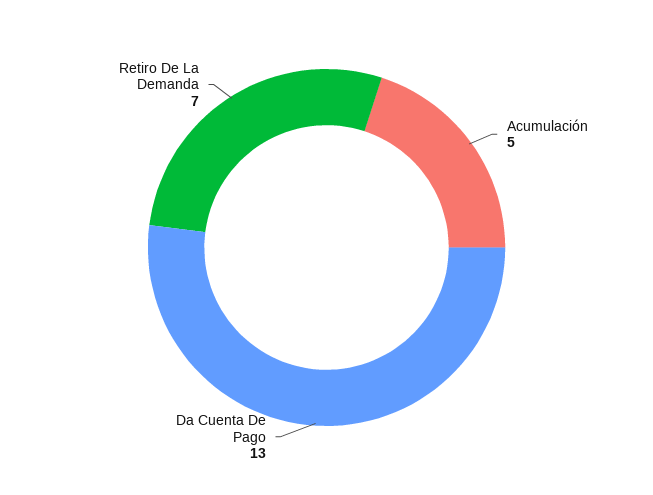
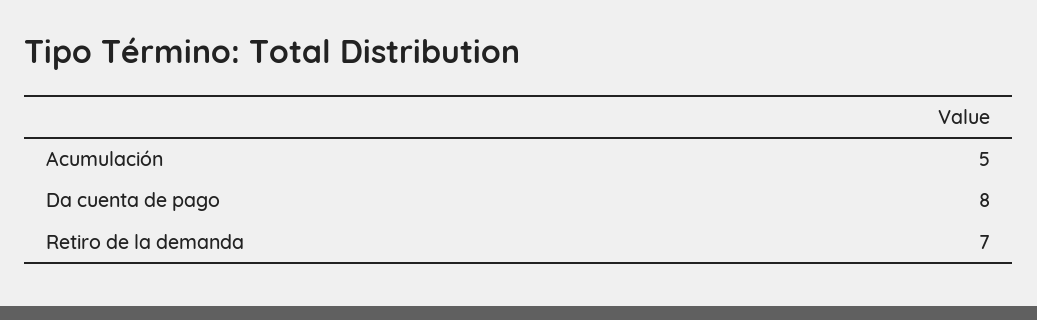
Da Cuenta De Pago: 13 -> 8

